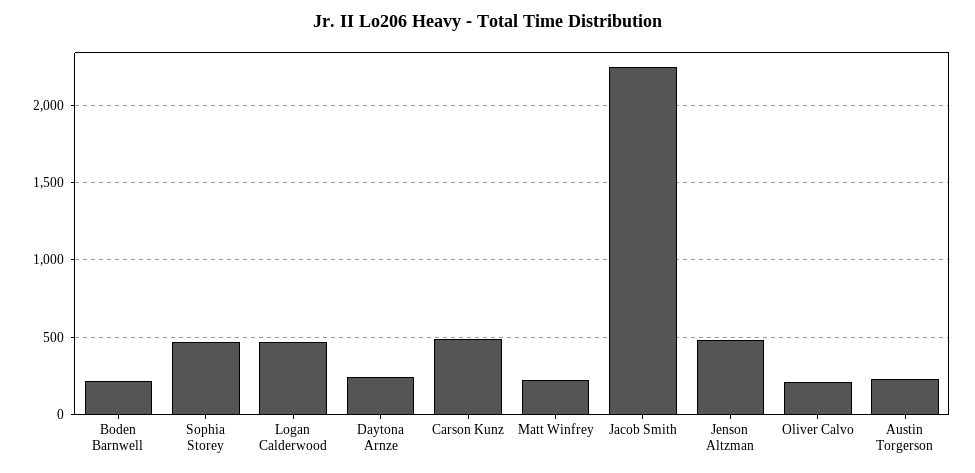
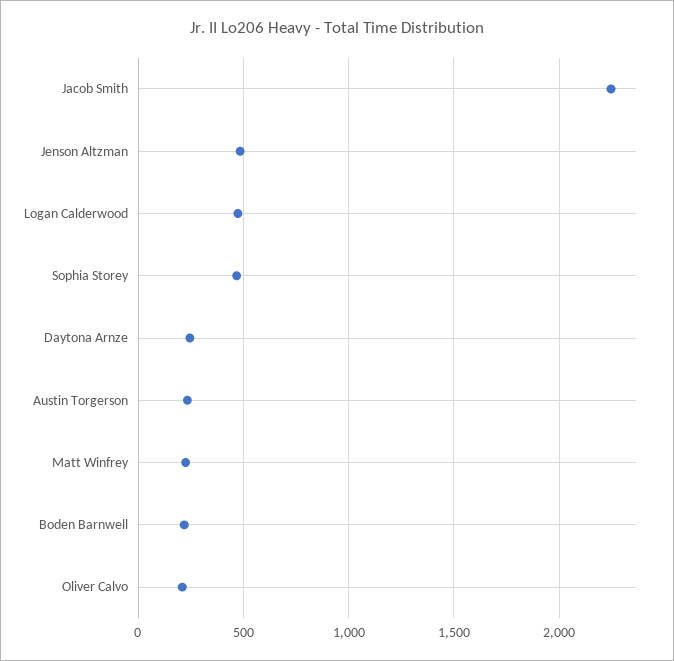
Carson Kunz: 500 -> none

